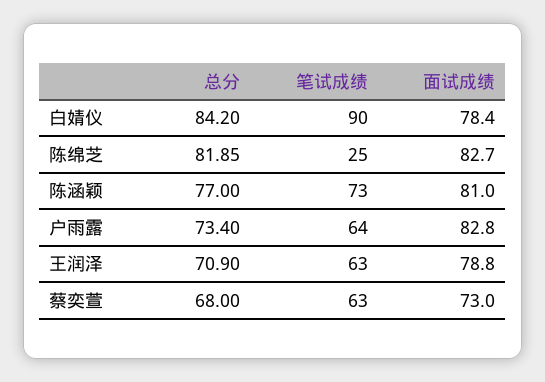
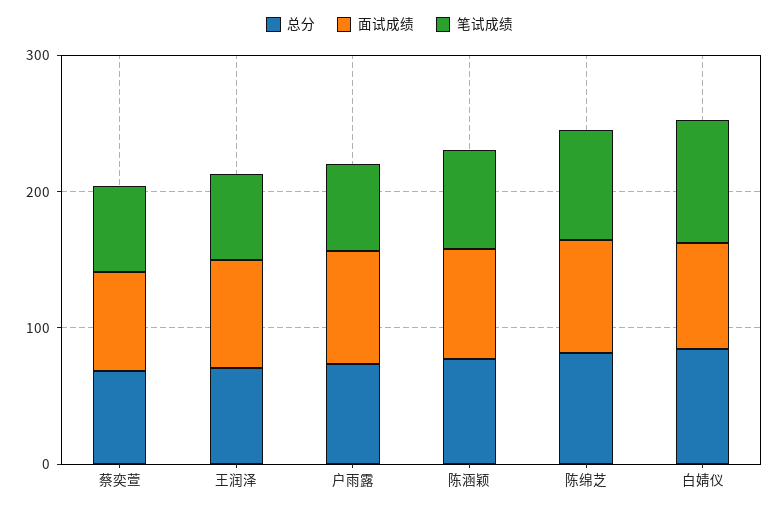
笔试成绩, 陈绵芝: 25 -> 80

